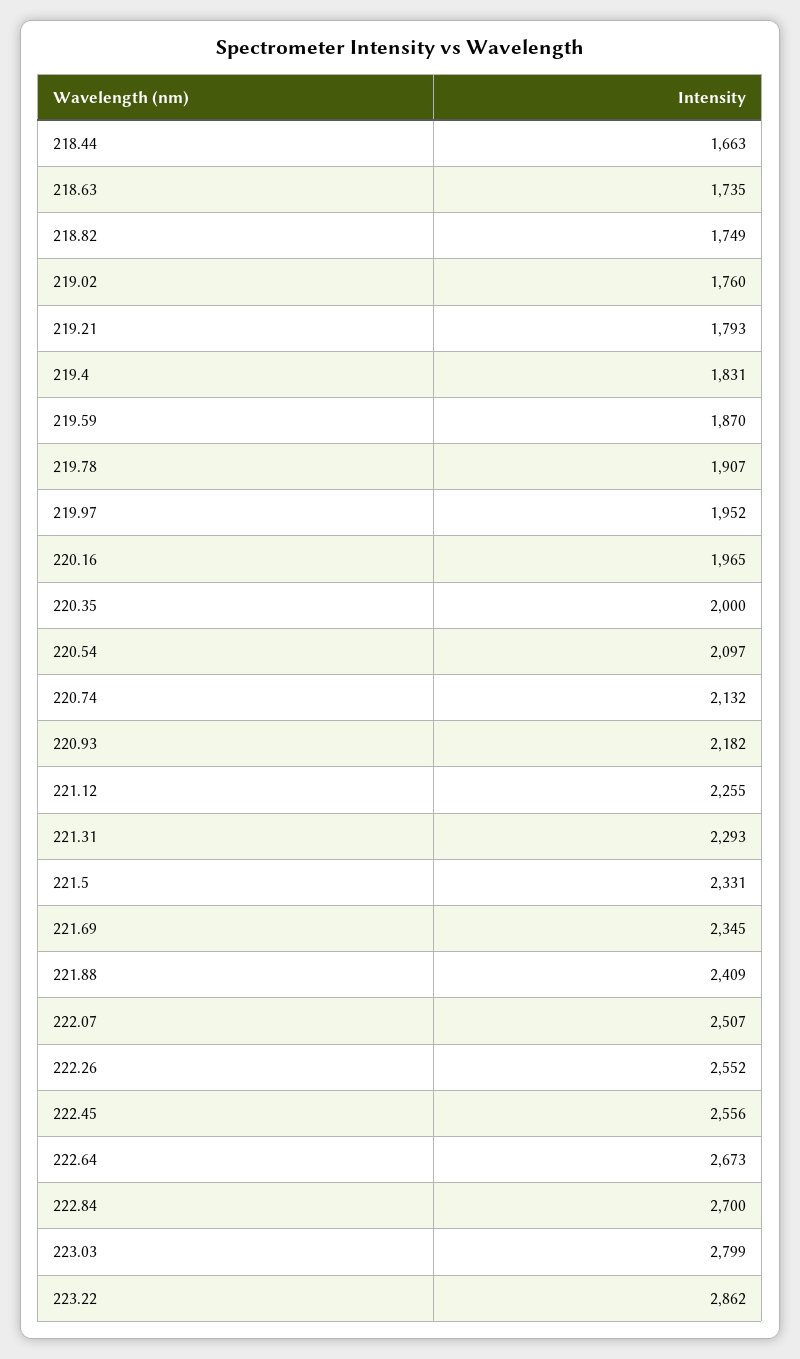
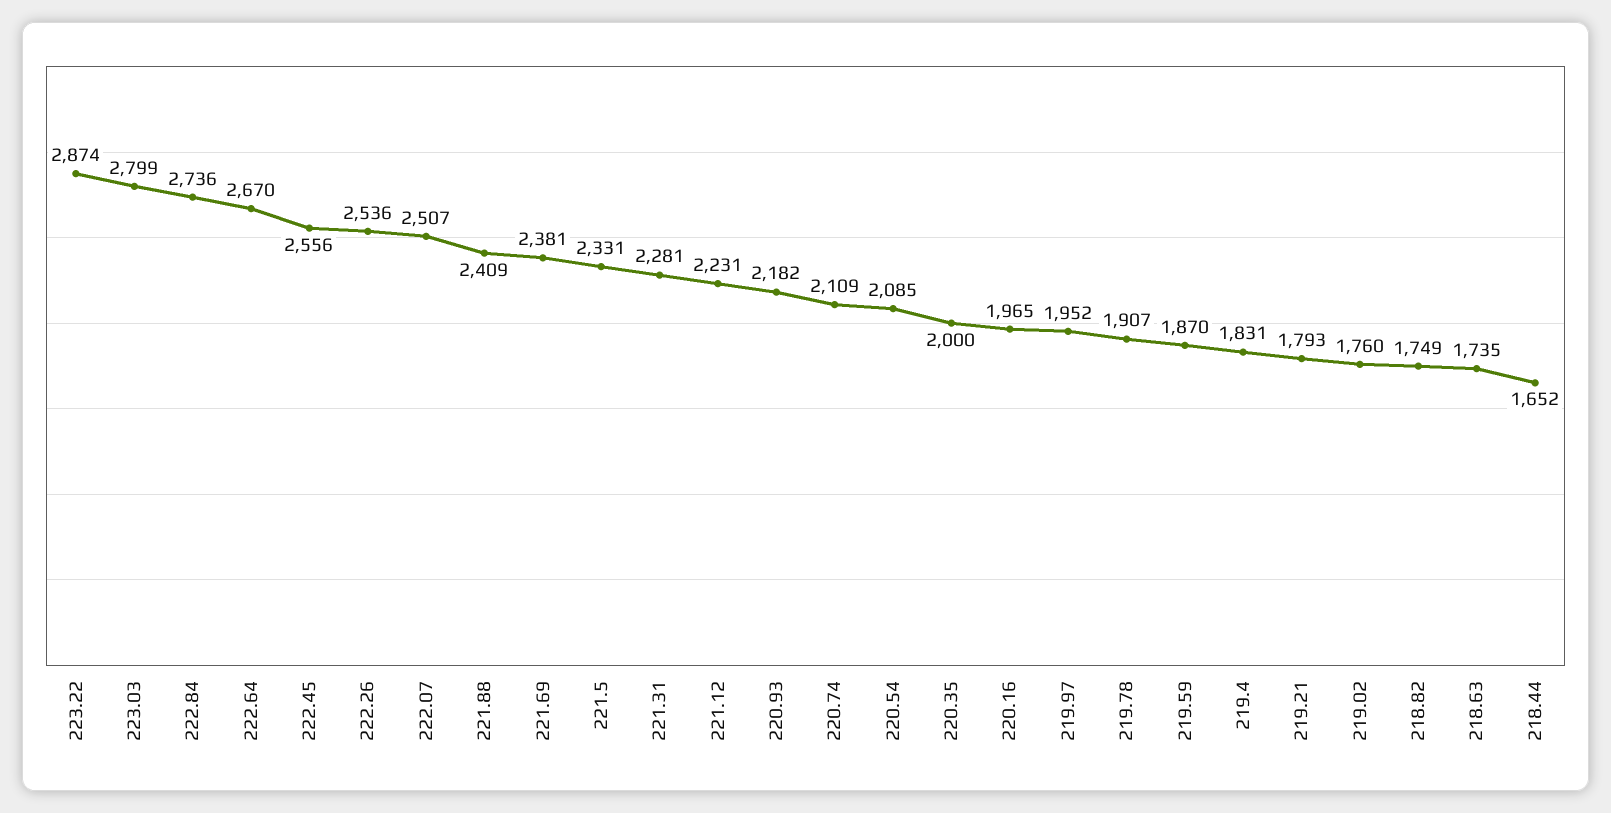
218.44: 1663 -> 1652
220.54: 2097 -> 2085
220.74: 2132 -> 2109
221.12: 2255 -> 2231
221.31: 2293 -> 2281
221.69: 2345 -> 2381
222.26: 2552 -> 2536
222.64: 2673 -> 2670
222.84: 2700 -> 2736
223.22: 2862 -> 2874

